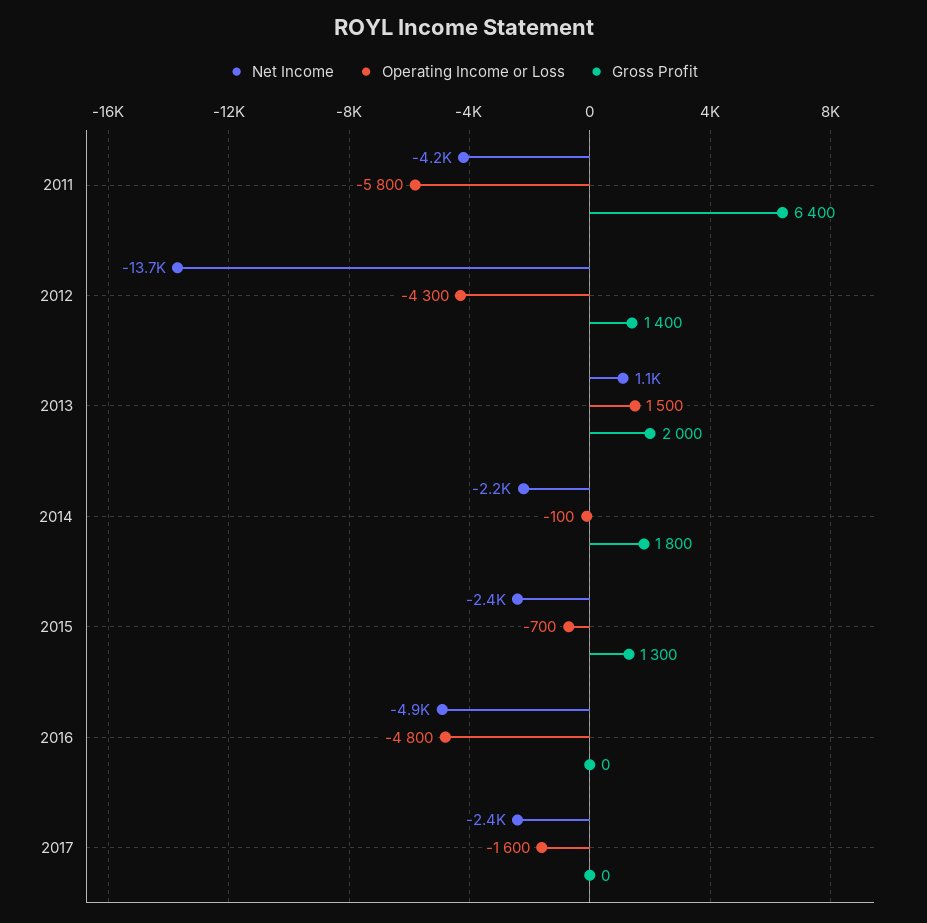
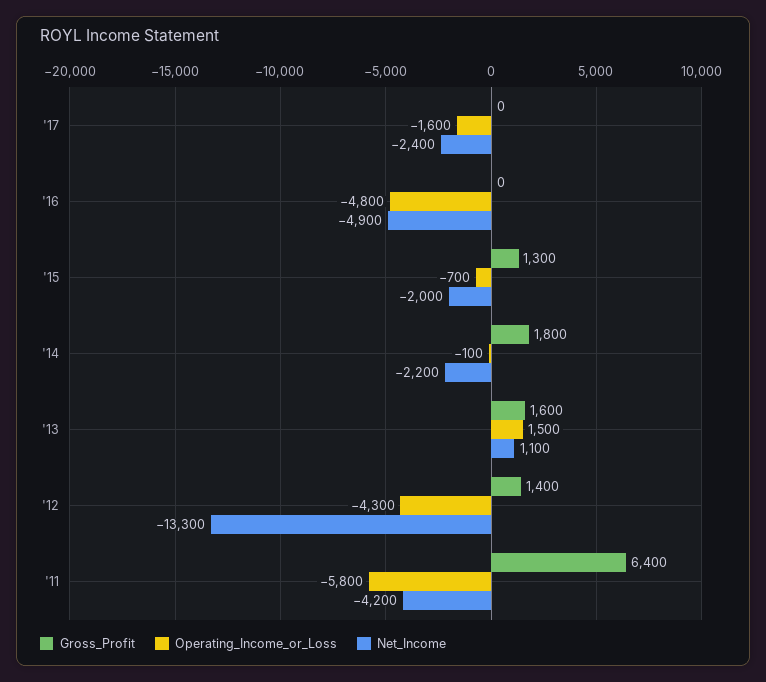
Net Income, 2012: -13700 -> -13300
Gross Profit, 2013: 2000 -> 1600
Net Income, 2015: -2400 -> -2000

